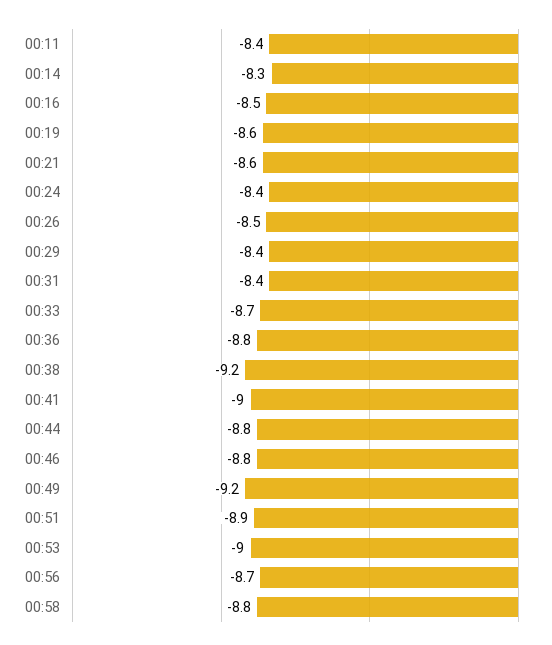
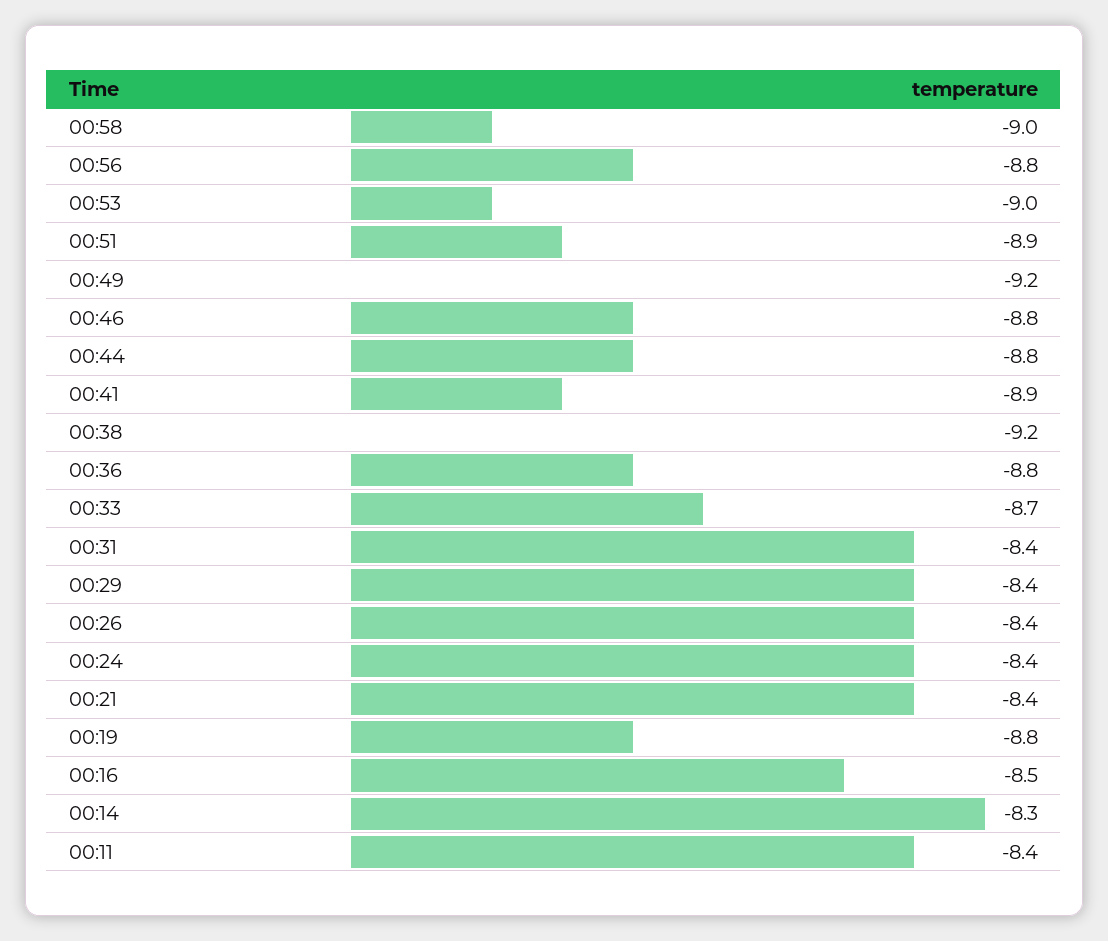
00:19: -8.6 -> -8.8
00:21: -8.6 -> -8.4
00:26: -8.5 -> -8.4
00:41: -9 -> -8.9
00:56: -8.7 -> -8.8
00:58: -8.8 -> -9

